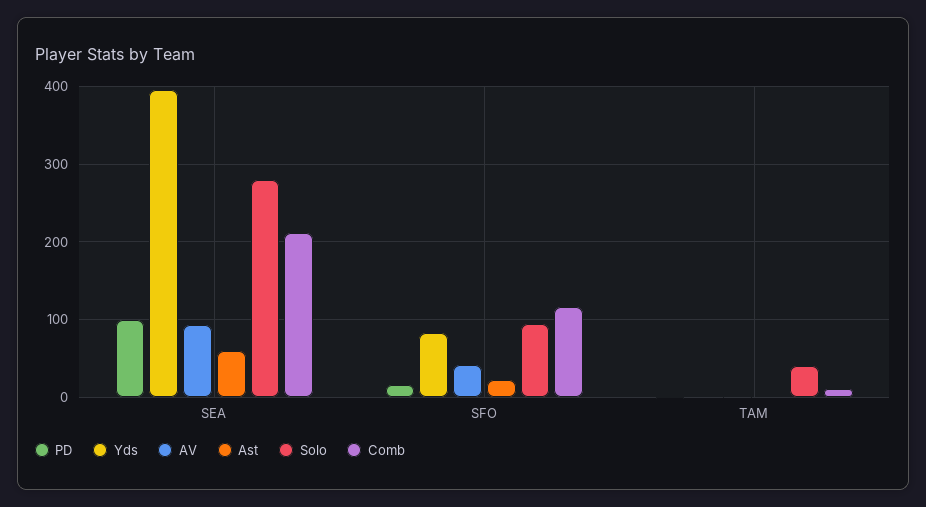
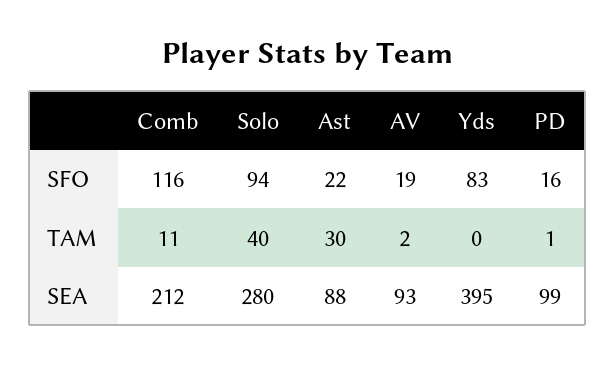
Ast, SEA: 60 -> 88
AV, SFO: 40 -> 19
Ast, TAM: 0 -> 30

